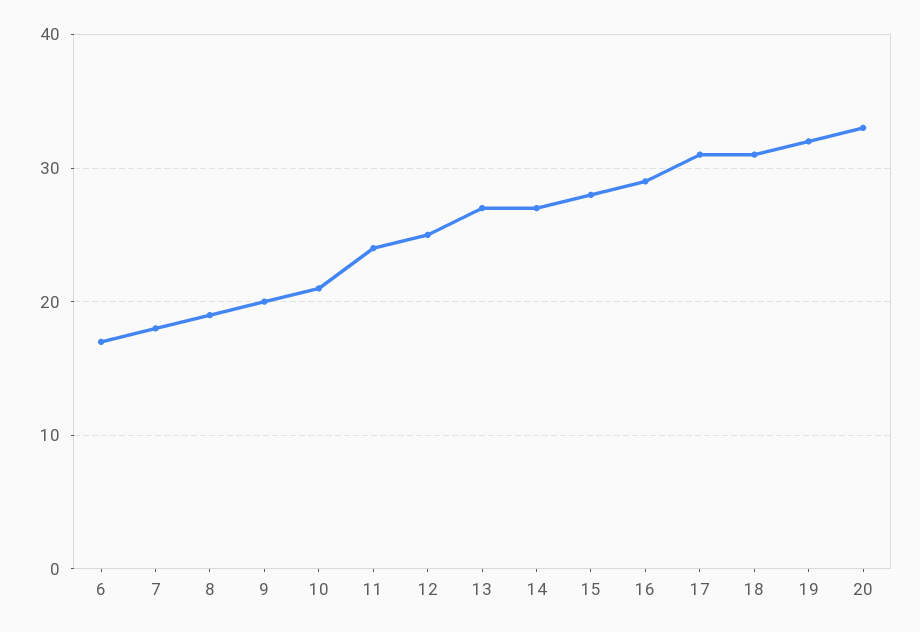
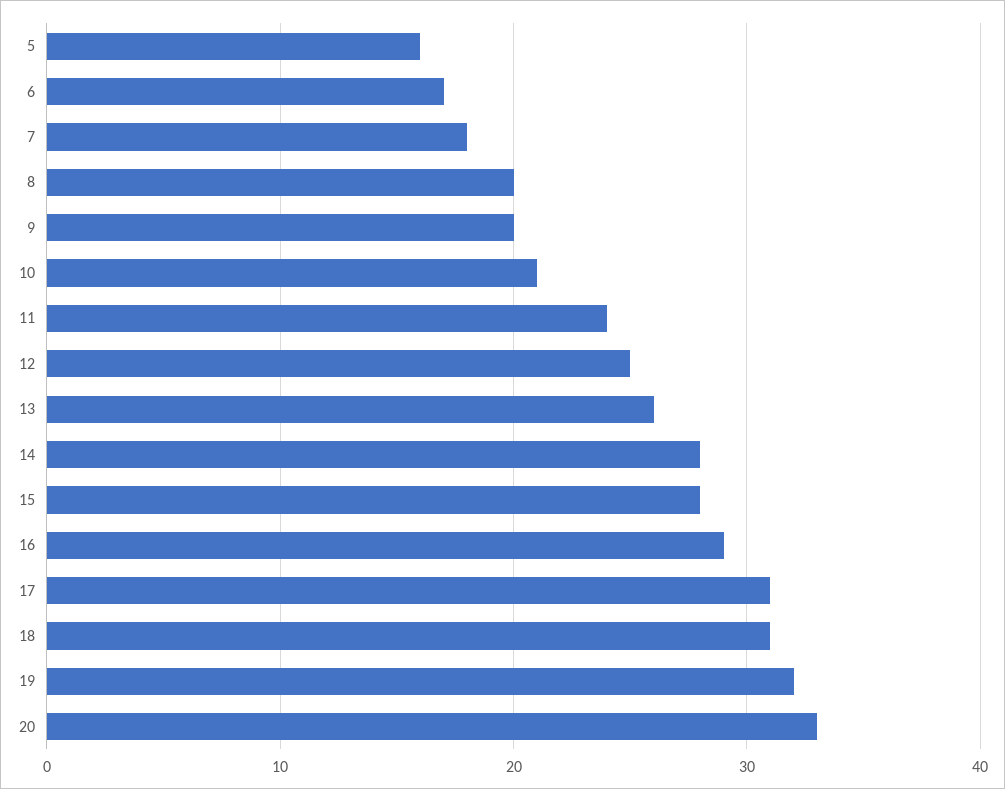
8: 19 -> 20
13: 27 -> 26
14: 27 -> 28
5: none -> 16

